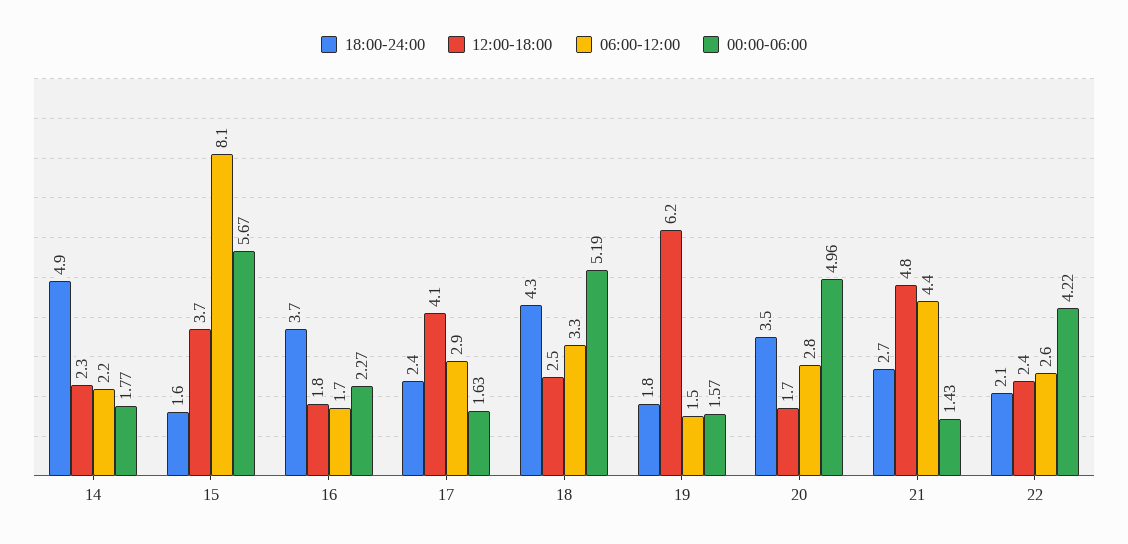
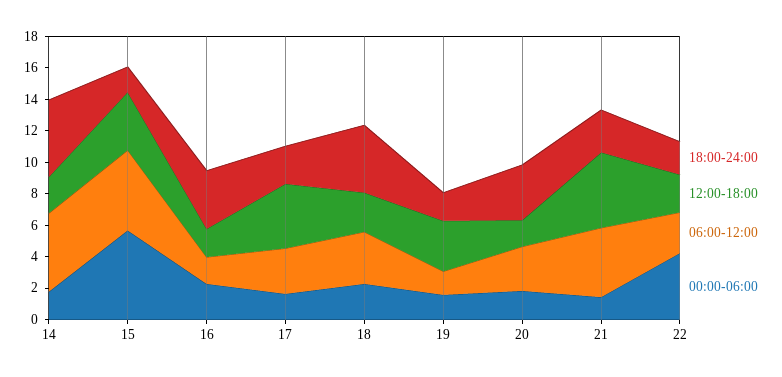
06:00-12:00, 14: 2.2 -> 5
06:00-12:00, 15: 8.1 -> 5
00:00-06:00, 18: 5.19 -> 2
12:00-18:00, 19: 6.2 -> 3
00:00-06:00, 20: 4.96 -> 2

